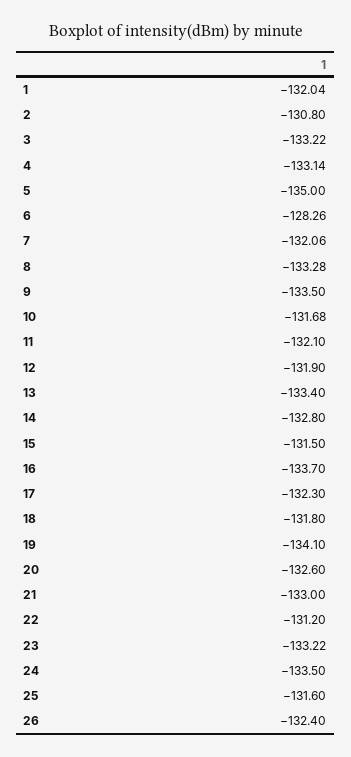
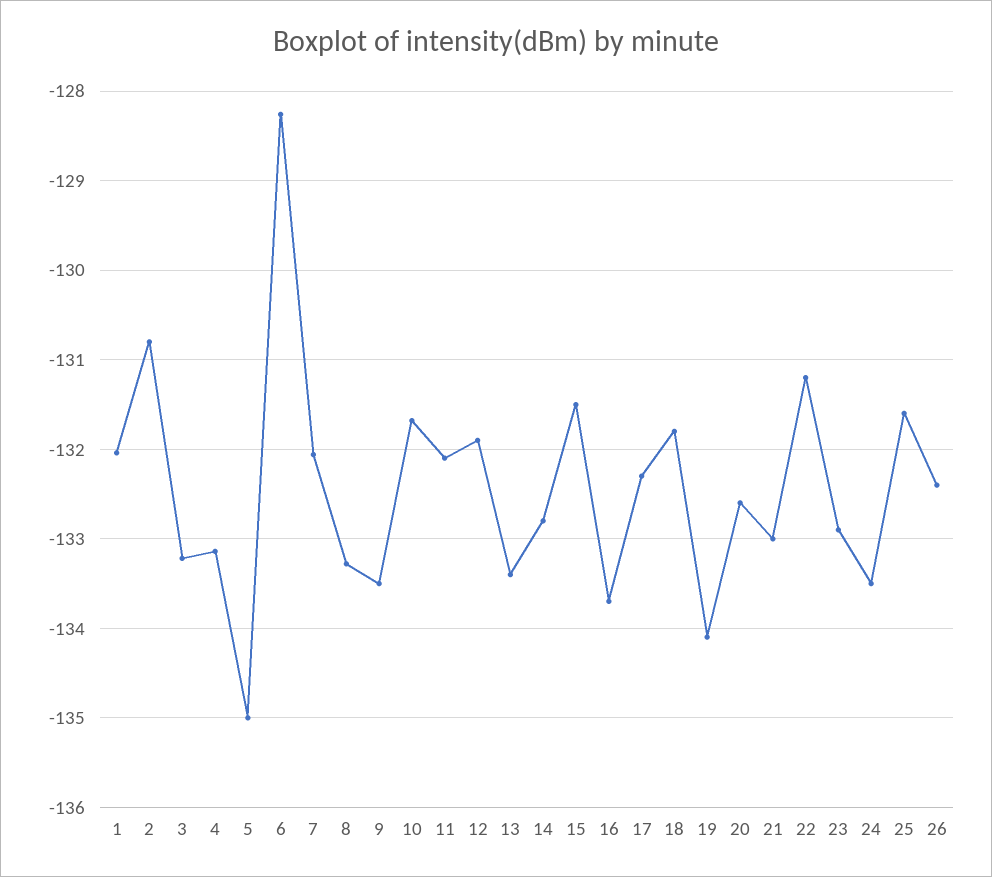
23: -133.22 -> -132.9

